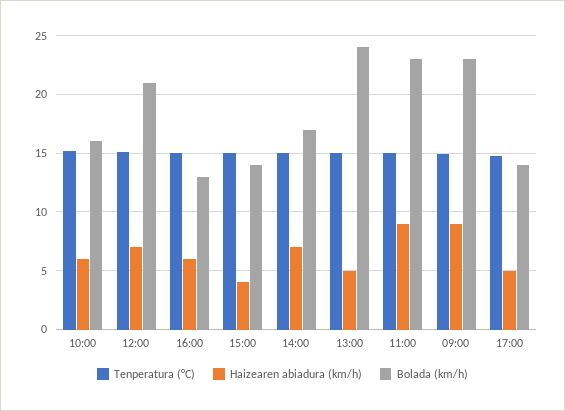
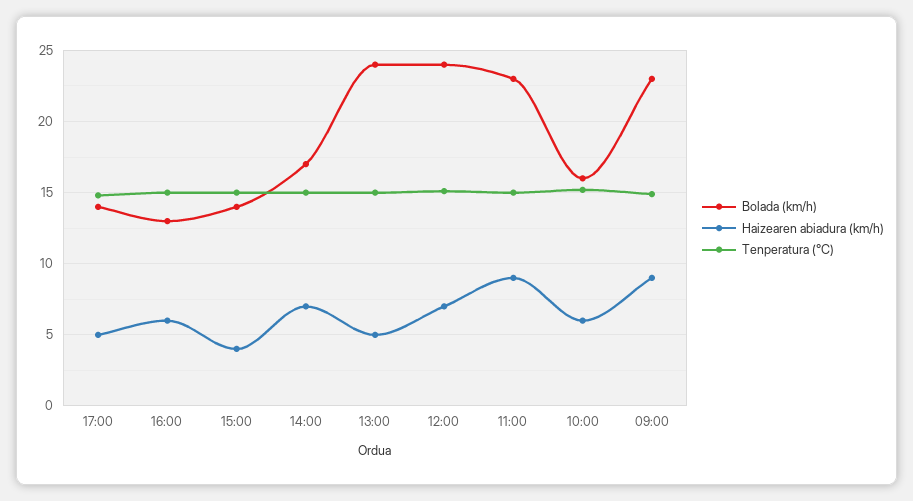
Bolada (km/h), 12:00: 21 -> 24

